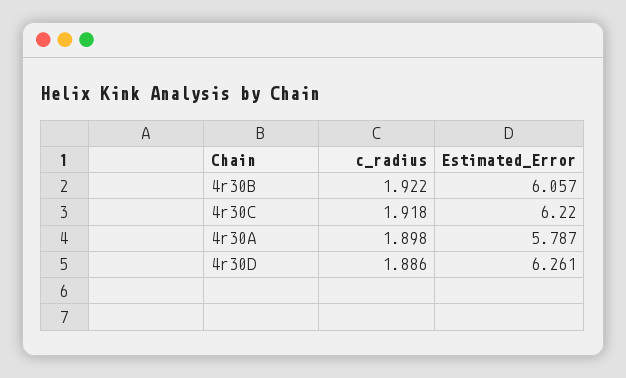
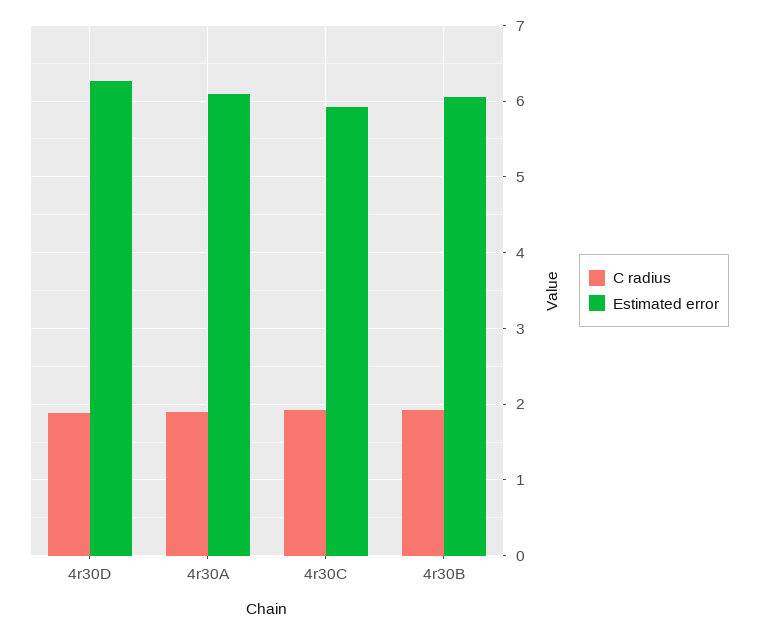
Estimated_Error, 4r30C: 6.22 -> 5.9
Estimated_Error, 4r30A: 5.787 -> 6.1

